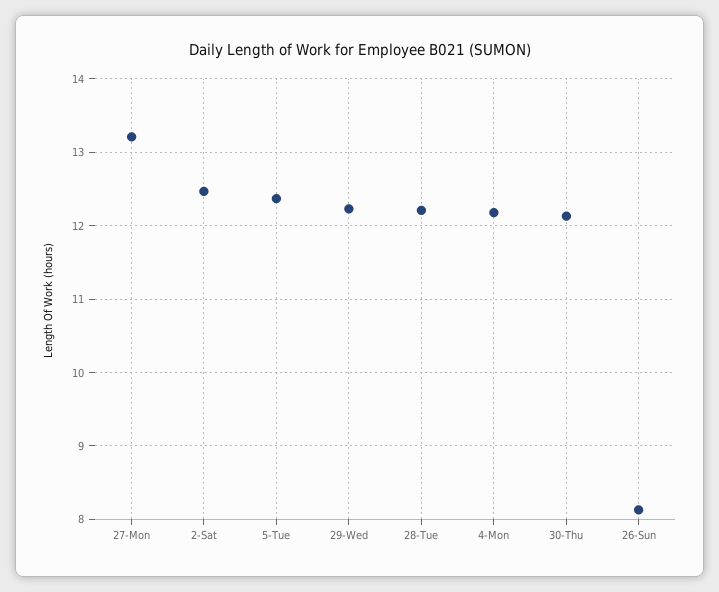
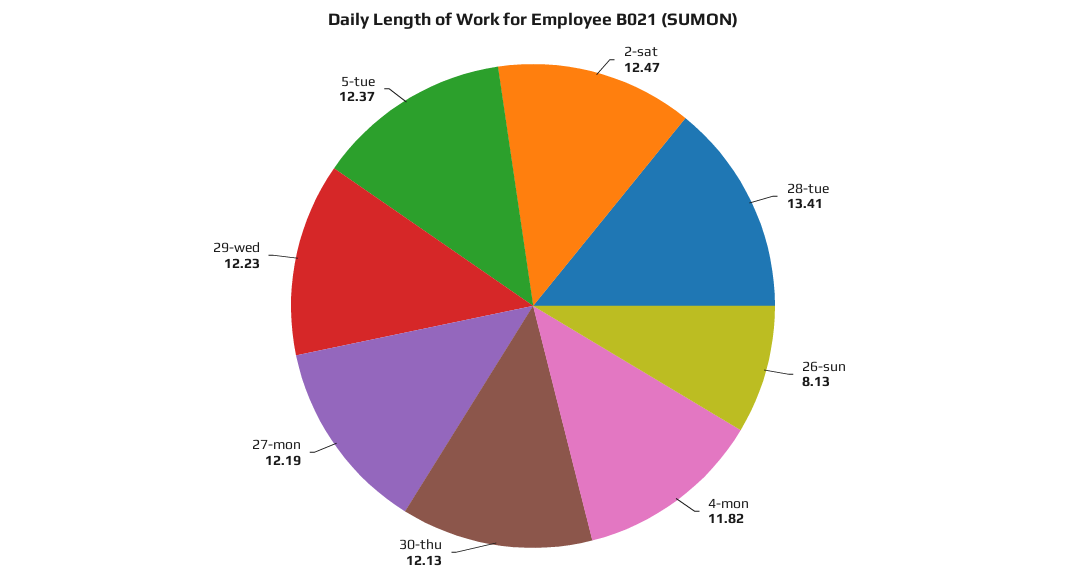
27-Mon: 13.2 -> 12.19
28-Tue: 12.2 -> 13.41
4-Mon: 12.2 -> 11.82

